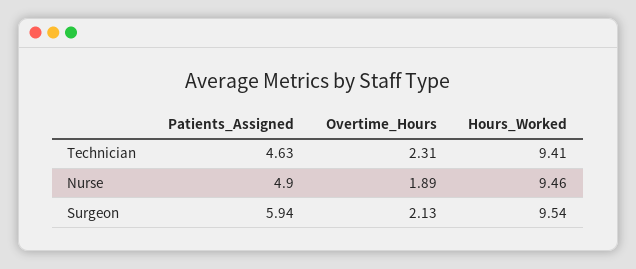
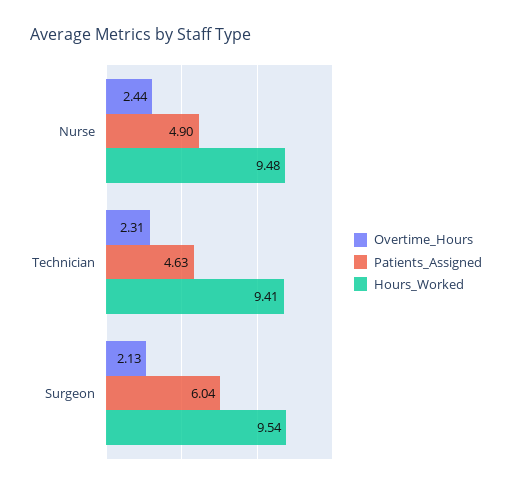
Overtime_Hours, Nurse: 1.89 -> 2.44
Hours_Worked, Nurse: 9.46 -> 9.48
Patients_Assigned, Surgeon: 5.94 -> 6.04

